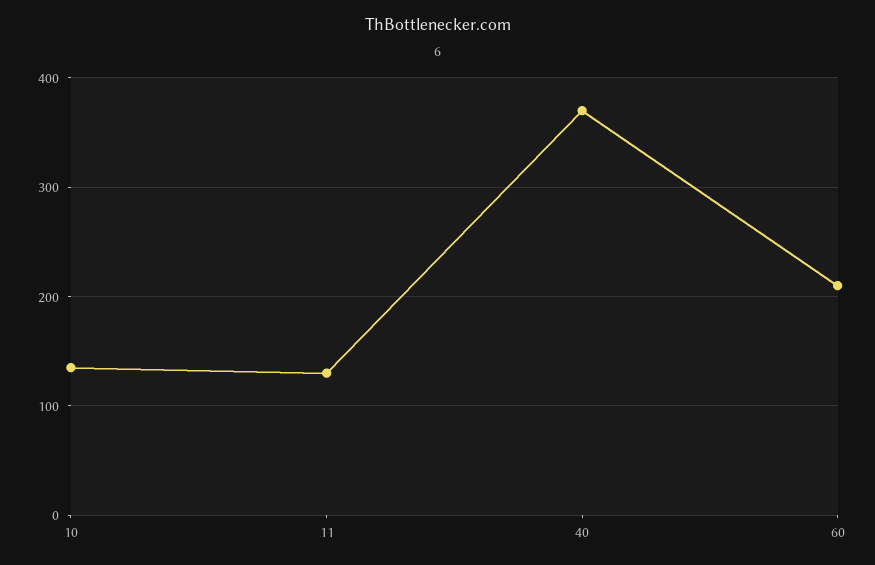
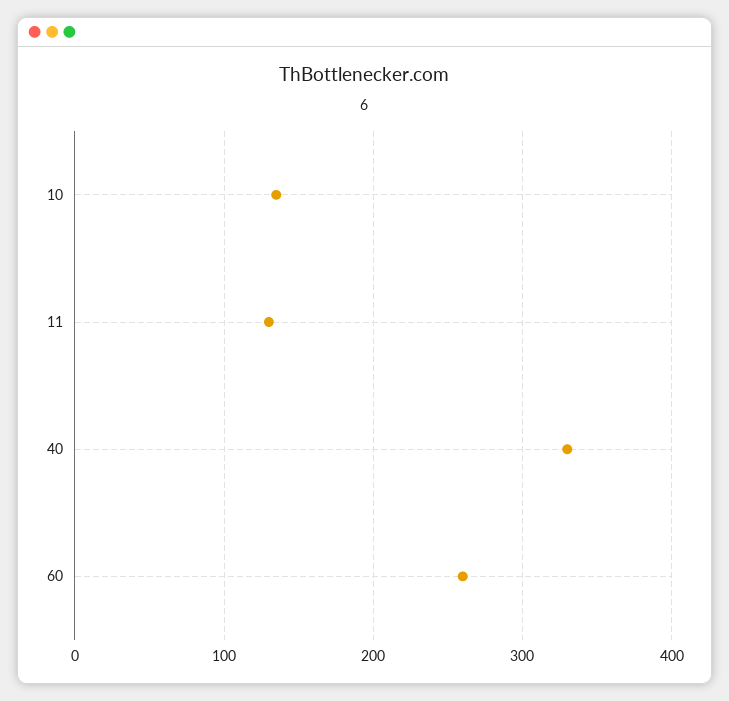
40: 370 -> 330
60: 210 -> 260

